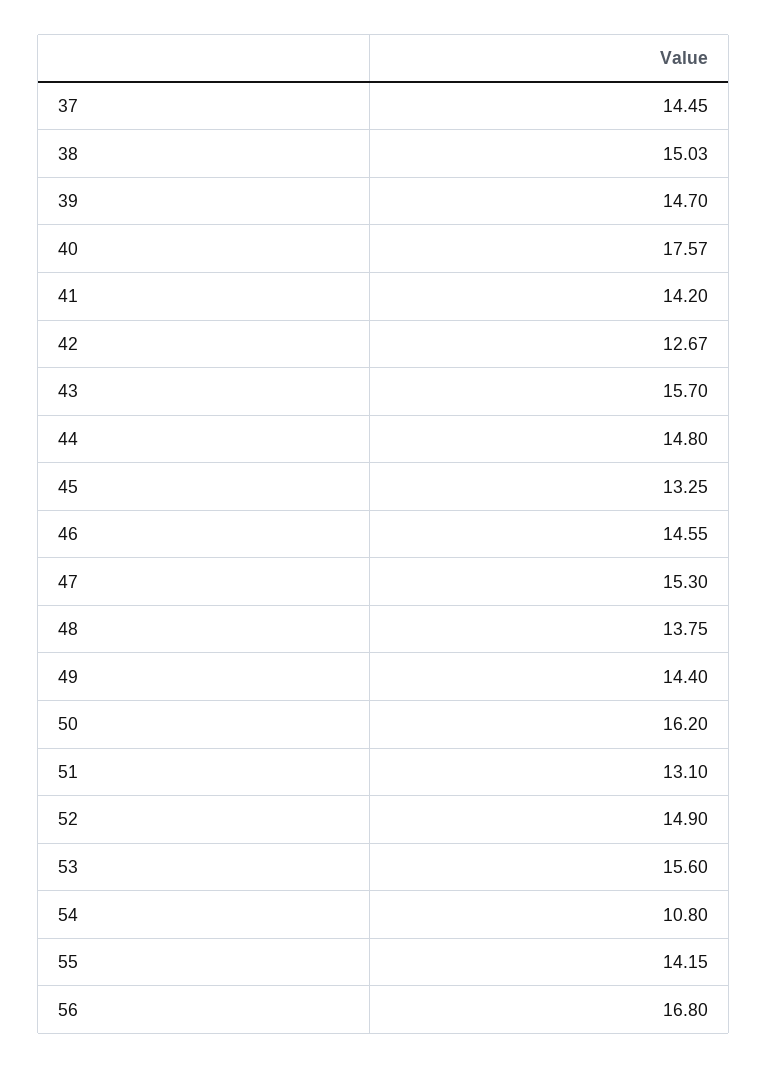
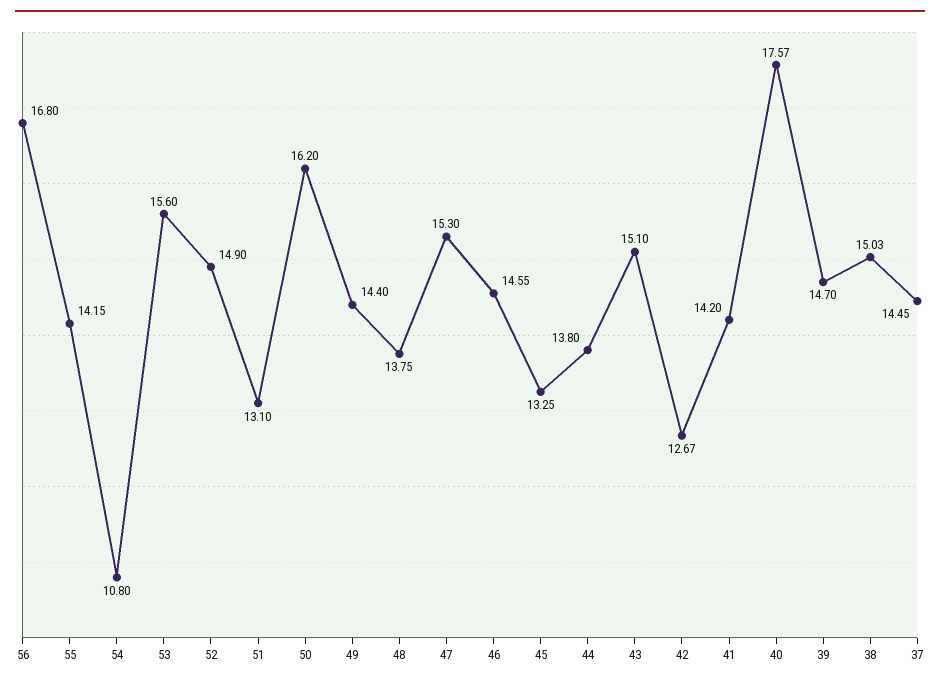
43: 15.7 -> 15.1
44: 14.8 -> 13.8

